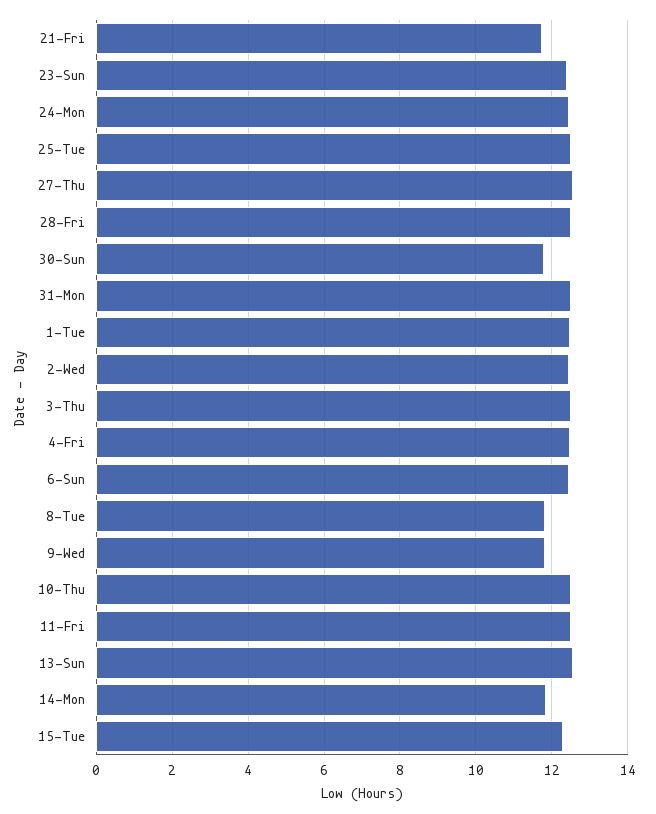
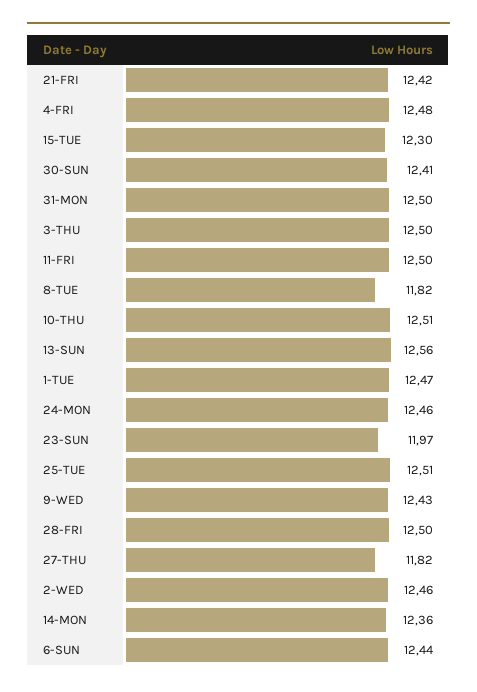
21-Fri: 11.8 -> 12.42
23-Sun: 12.4 -> 11.97
27-Thu: 12.6 -> 11.82
30-Sun: 11.8 -> 12.41
9-Wed: 11.8 -> 12.43
14-Mon: 11.8 -> 12.36

